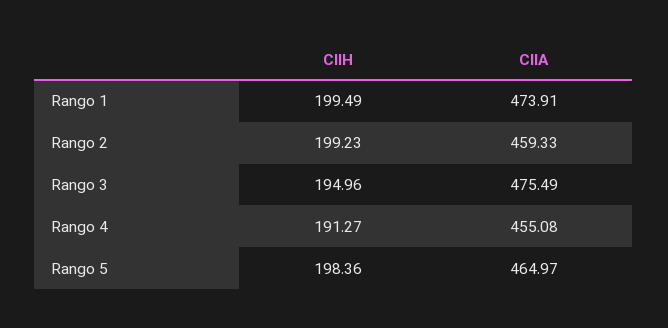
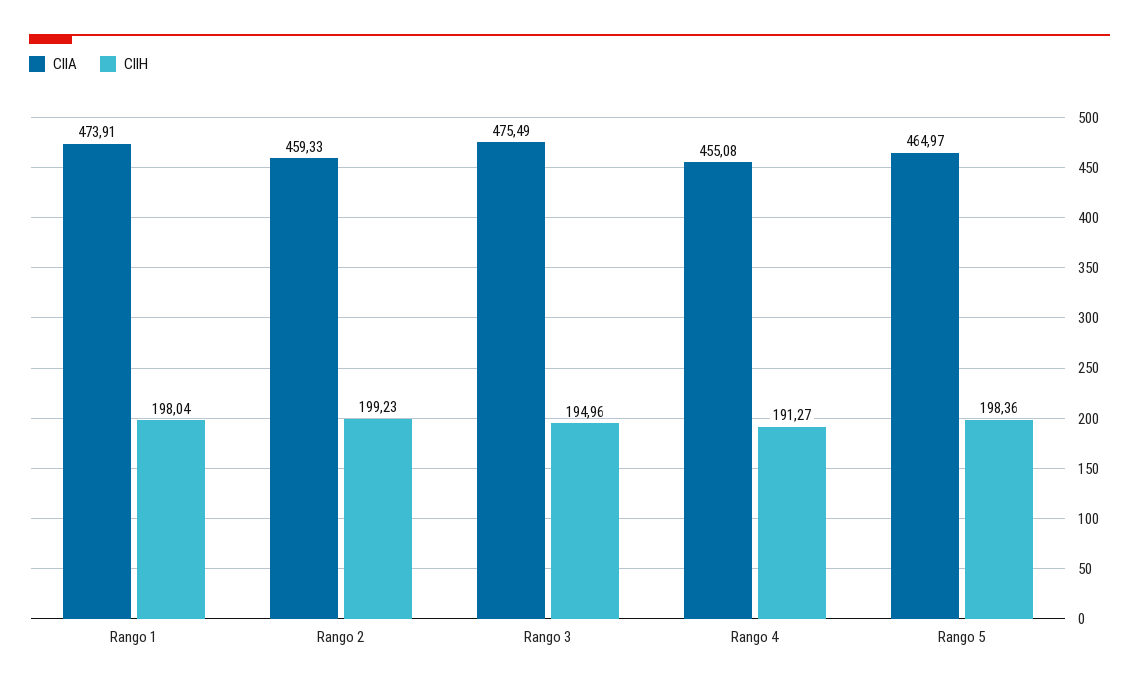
CIIH, Rango 1: 199.49 -> 198.04

